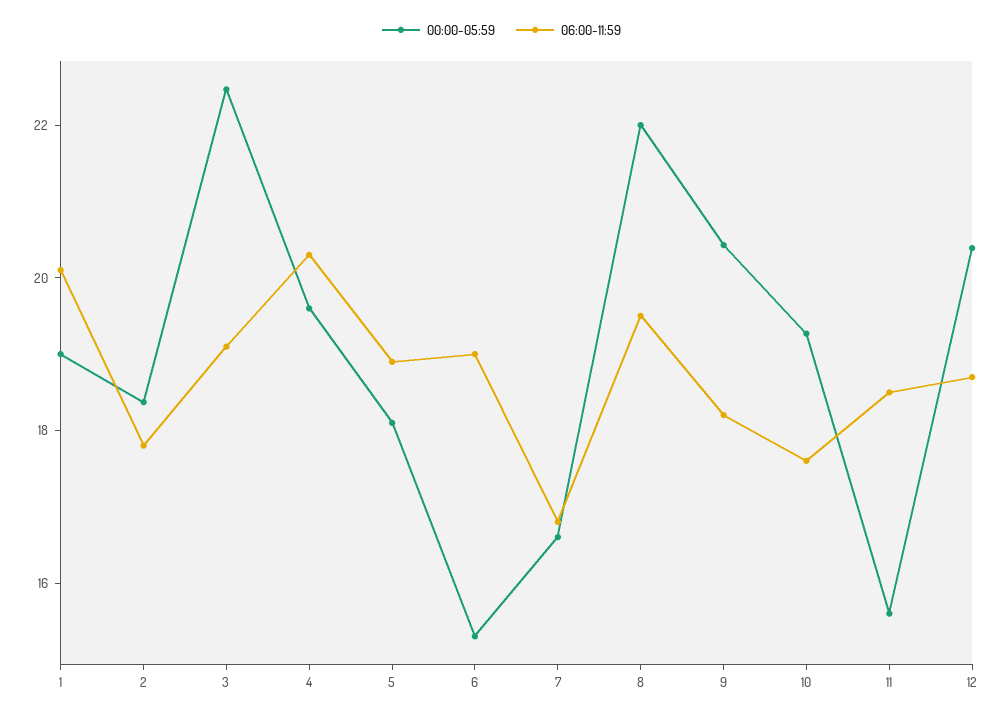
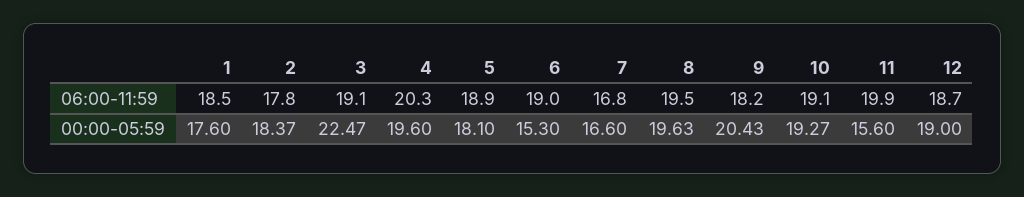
00:00-05:59, 1: 19 -> 17.6
06:00-11:59, 1: 20 -> 18.5
00:00-05:59, 8: 22 -> 19.63
06:00-11:59, 10: 17.5 -> 19.1
06:00-11:59, 11: 18.5 -> 19.9
00:00-05:59, 12: 20.5 -> 19

